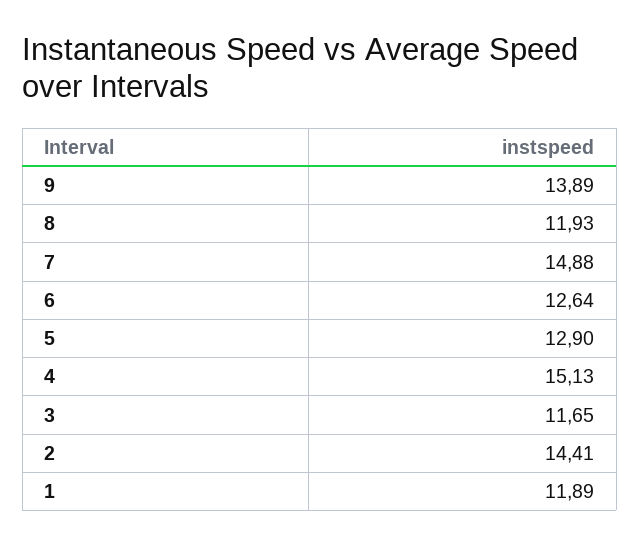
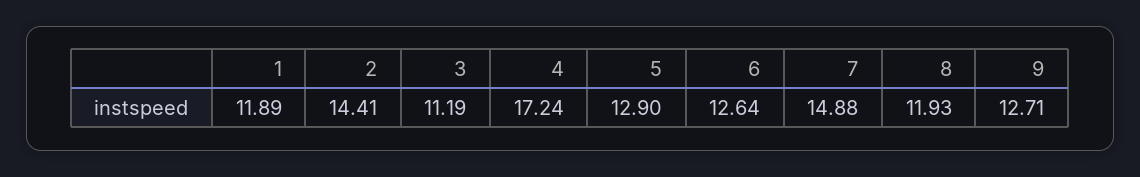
9: 13.89 -> 12.71
4: 15.13 -> 17.24
3: 11.65 -> 11.19

